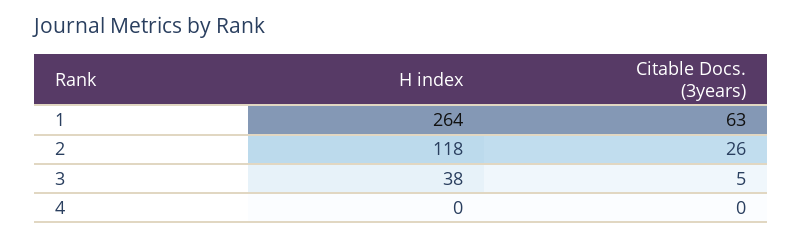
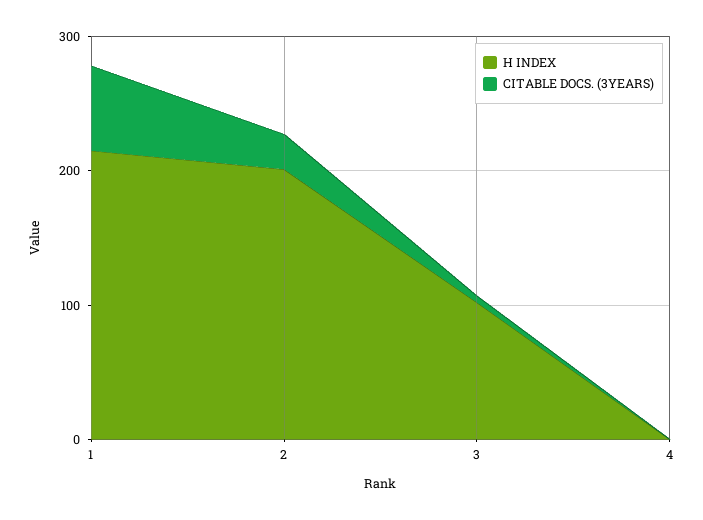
H index, 1: 264 -> 220
H index, 2: 118 -> 200
H index, 3: 38 -> 100

